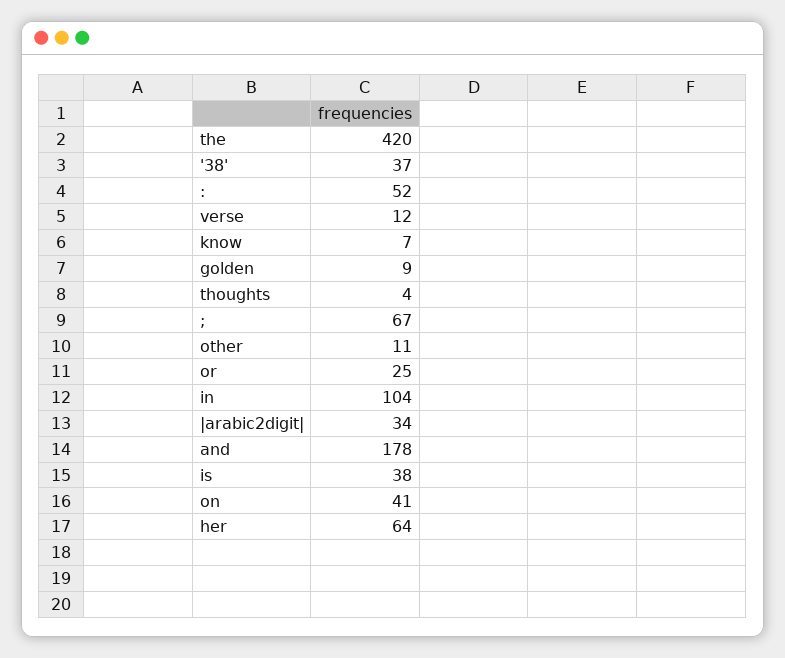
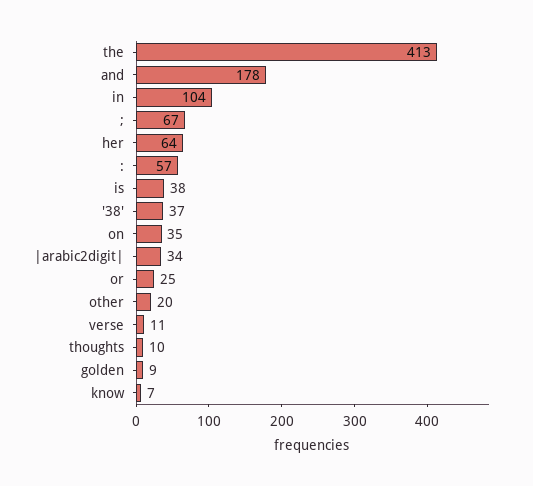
the: 420 -> 413
:: 52 -> 57
verse: 12 -> 11
thoughts: 4 -> 10
other: 11 -> 20
on: 41 -> 35

